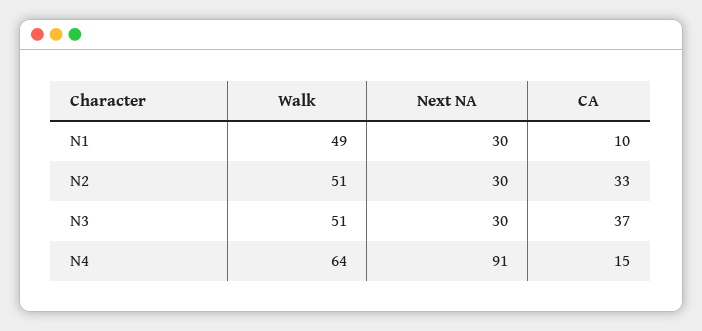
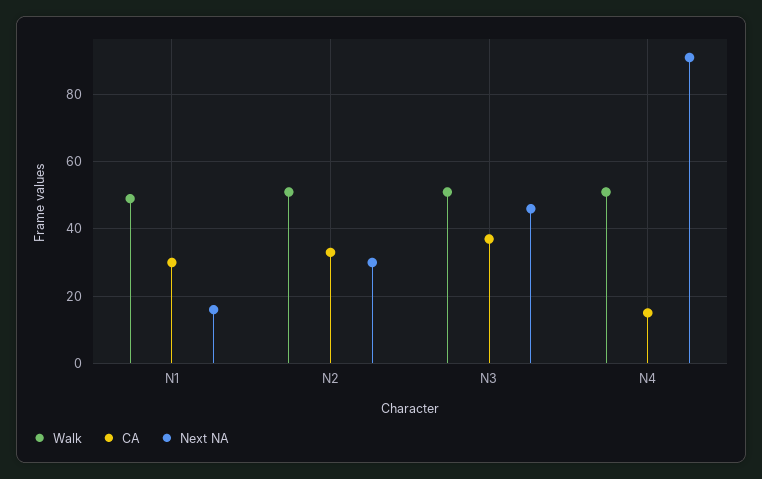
Next NA, N1: 30 -> 15
CA, N1: 10 -> 30
Next NA, N3: 30 -> 45
Walk, N4: 64 -> 50

